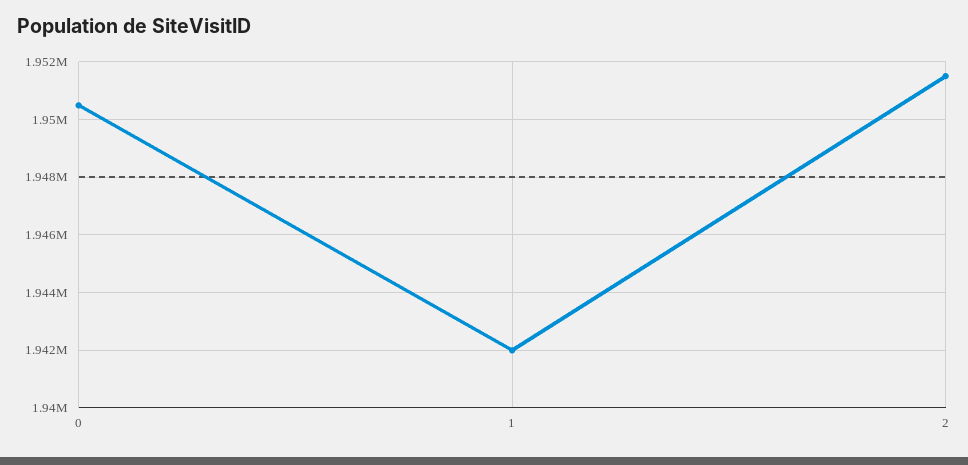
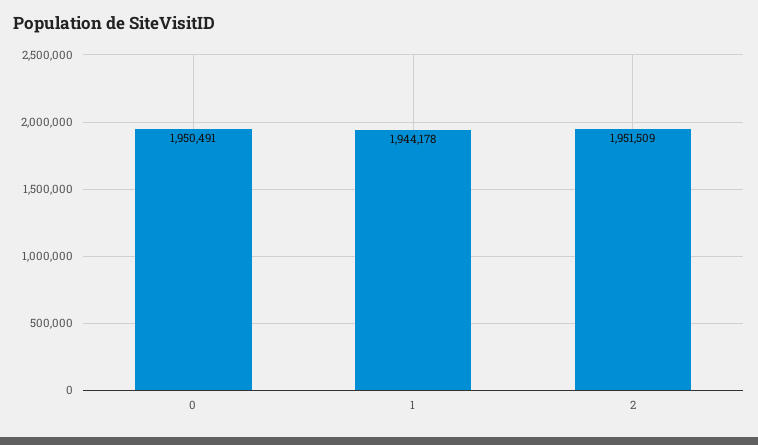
1: 1942000 -> 1944178

